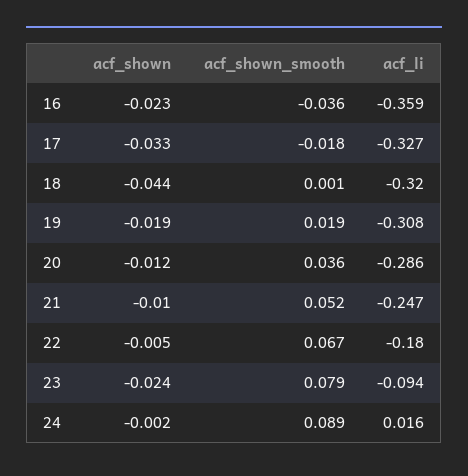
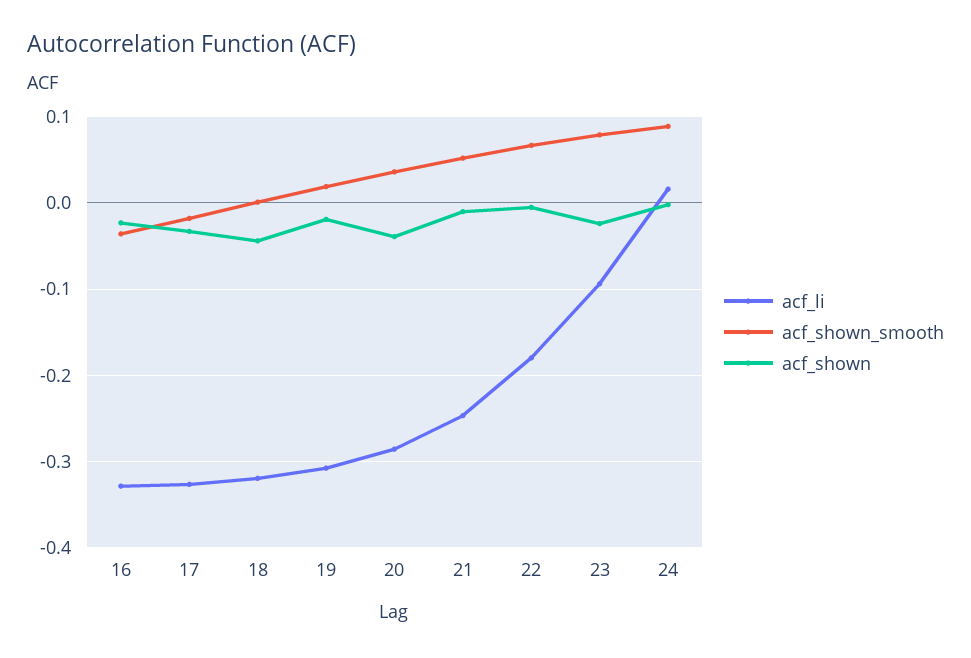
acf_li, 16: -0.359 -> -0.33
acf_shown, 20: -0.012 -> -0.04

